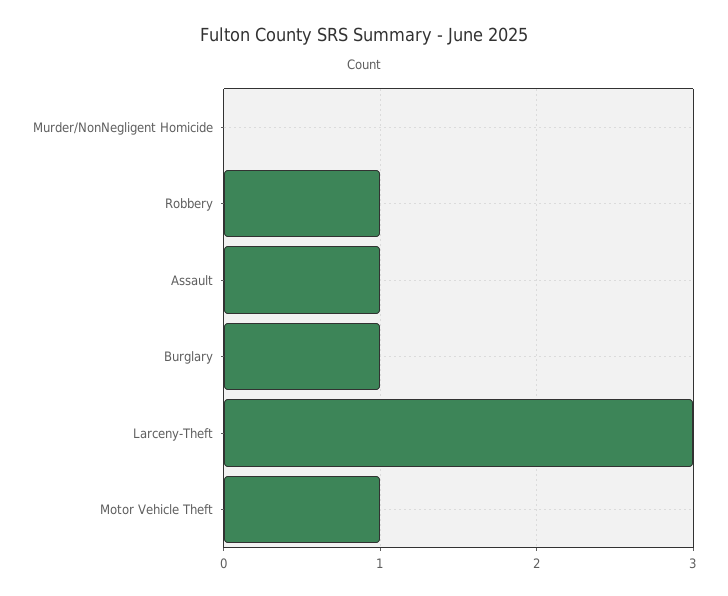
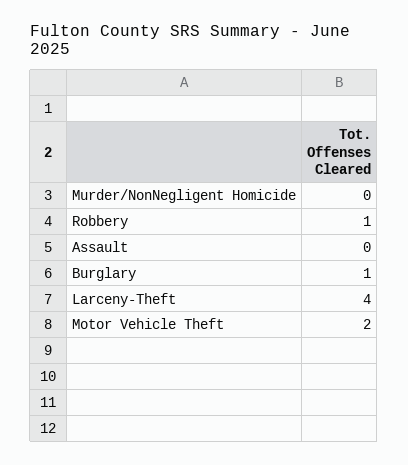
Assault: 1 -> 0
Larceny-Theft: 3 -> 4
Motor Vehicle Theft: 1 -> 2

